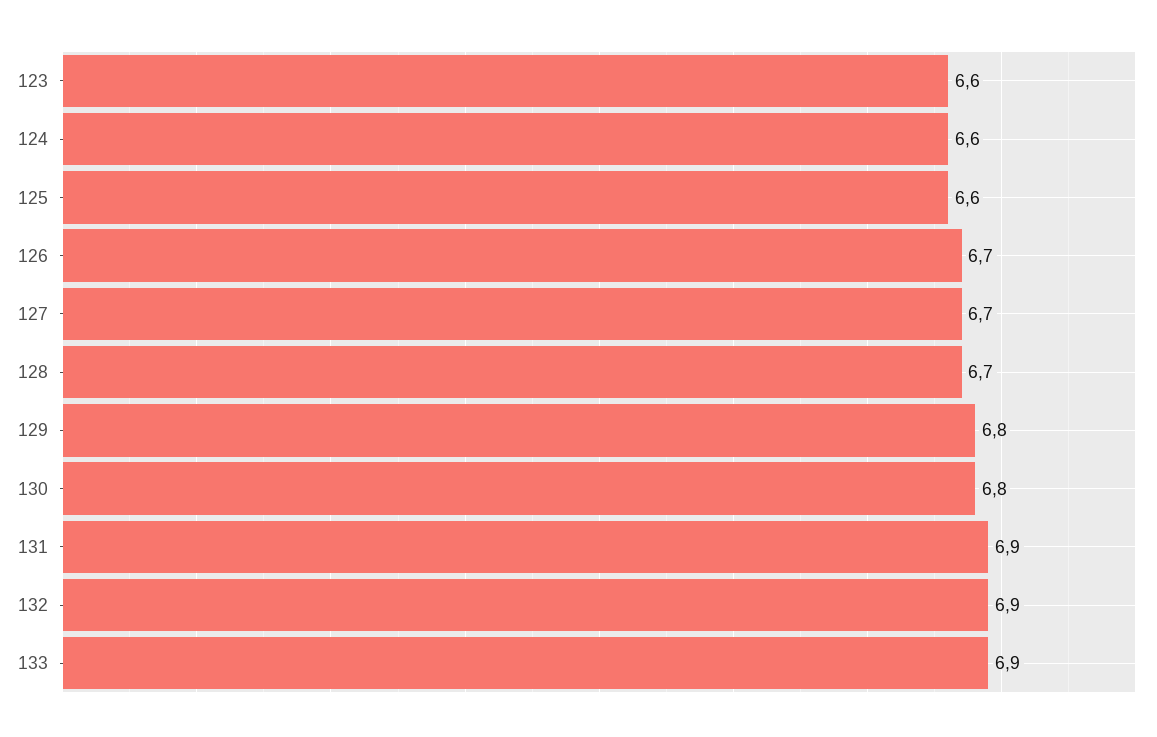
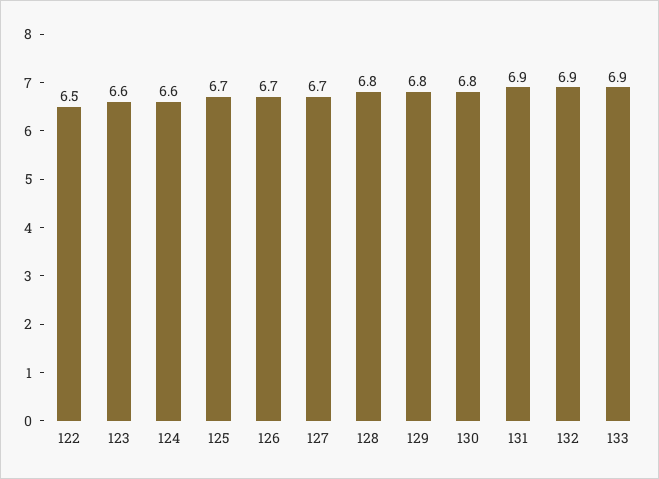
125: 6.6 -> 6.7
128: 6.7 -> 6.8
122: none -> 6.5

